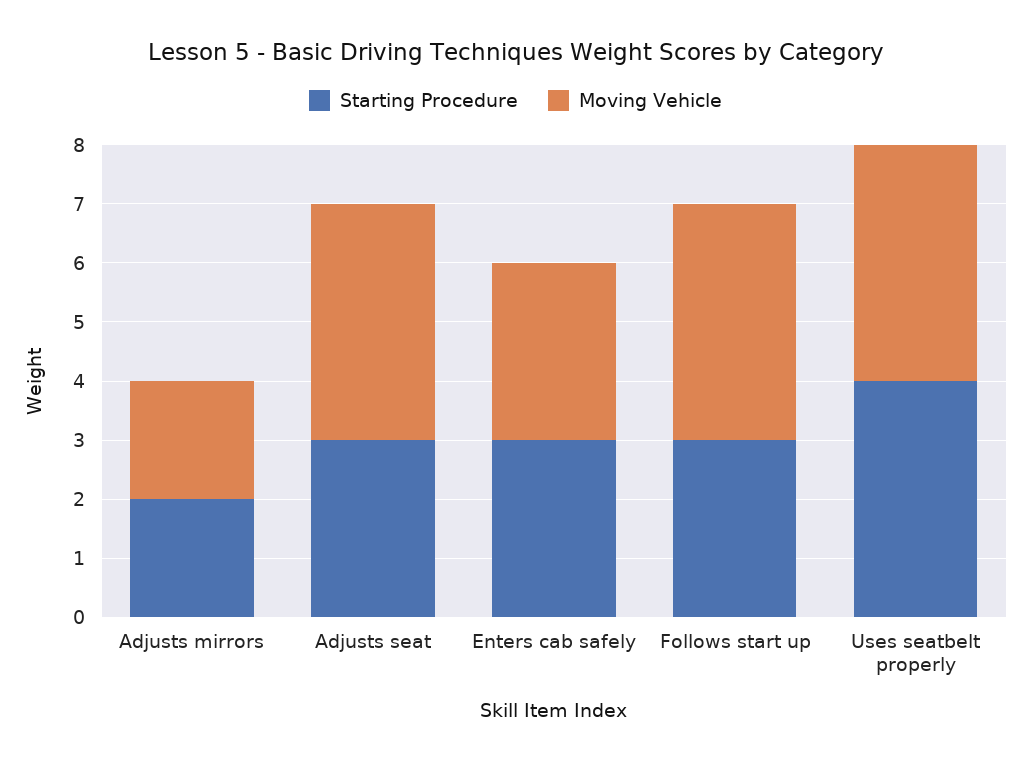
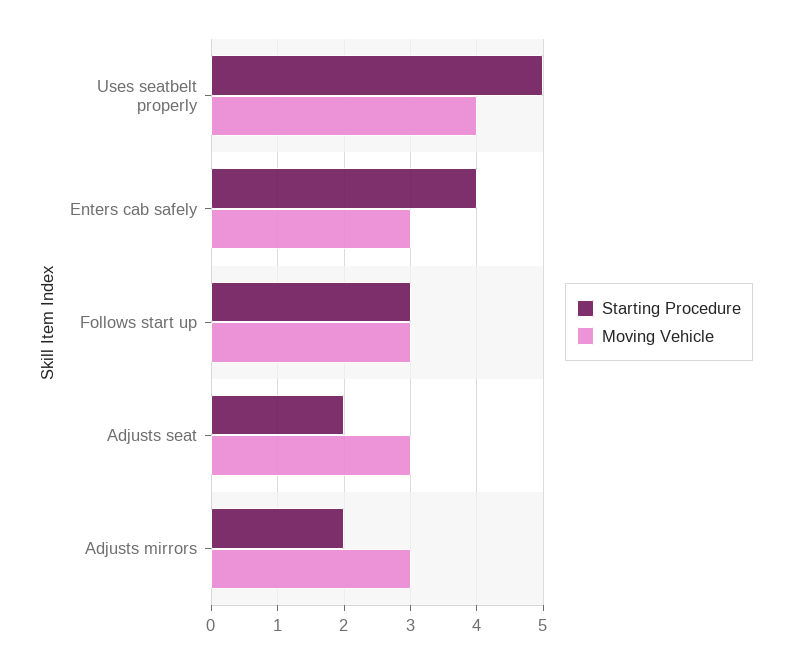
Moving Vehicle, Adjusts mirrors: 2 -> 3
Starting Procedure, Adjusts seat: 3 -> 2
Moving Vehicle, Adjusts seat: 4 -> 3
Starting Procedure, Enters cab safely: 3 -> 4
Moving Vehicle, Follows start up: 4 -> 3
Starting Procedure, Uses seatbelt properly: 4 -> 5

